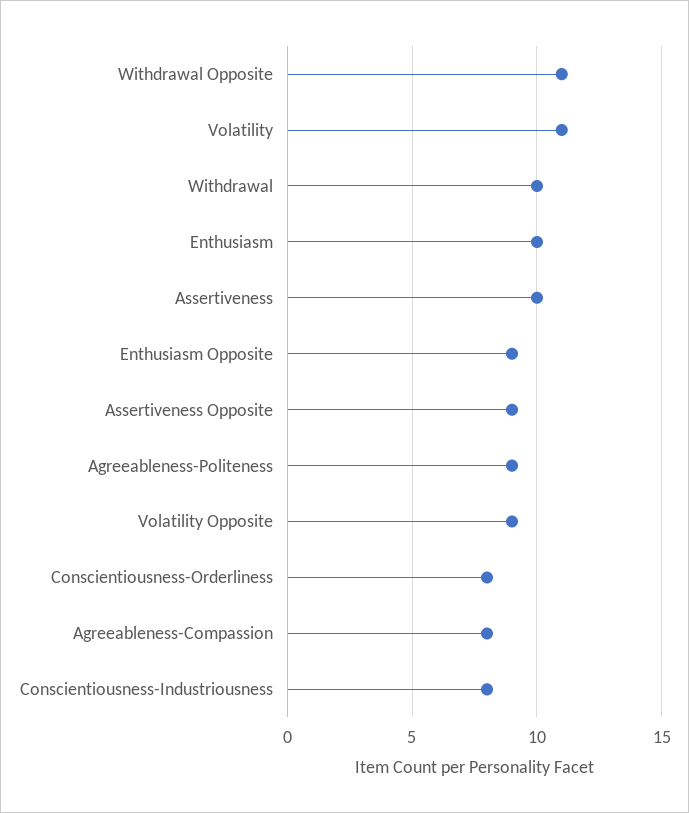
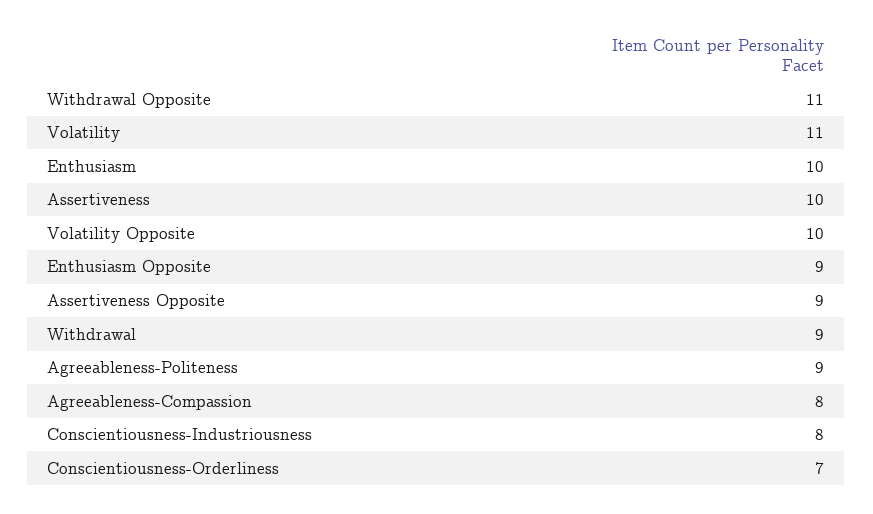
Withdrawal: 10 -> 9
Volatility Opposite: 9 -> 10
Conscientiousness-Orderliness: 8 -> 7

